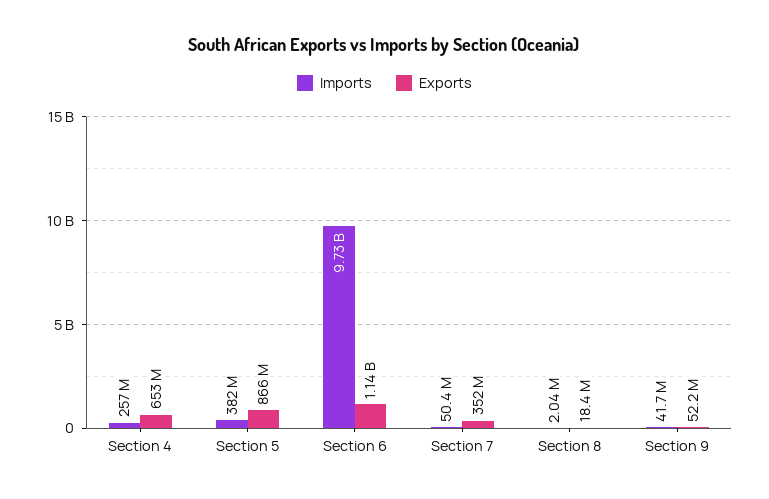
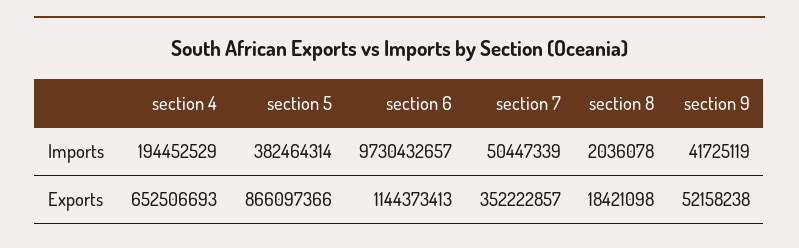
Imports, Section 4: 257000000 -> 194452529

